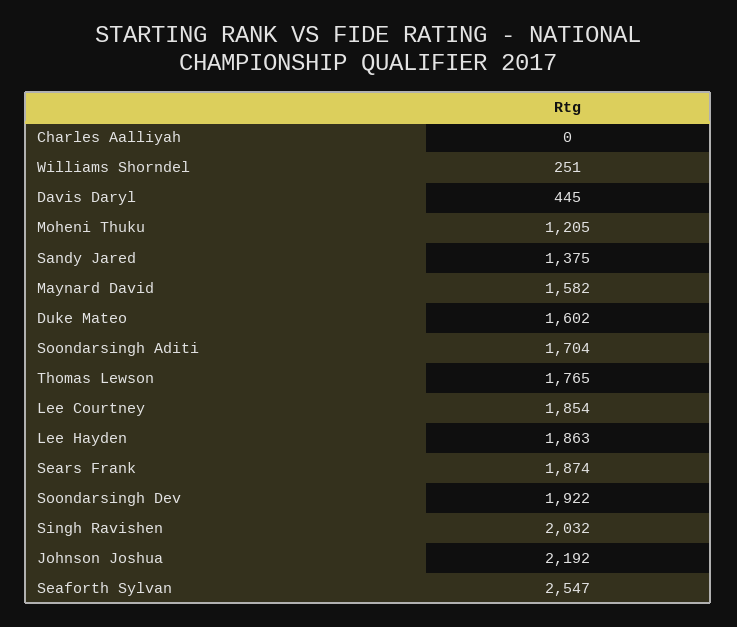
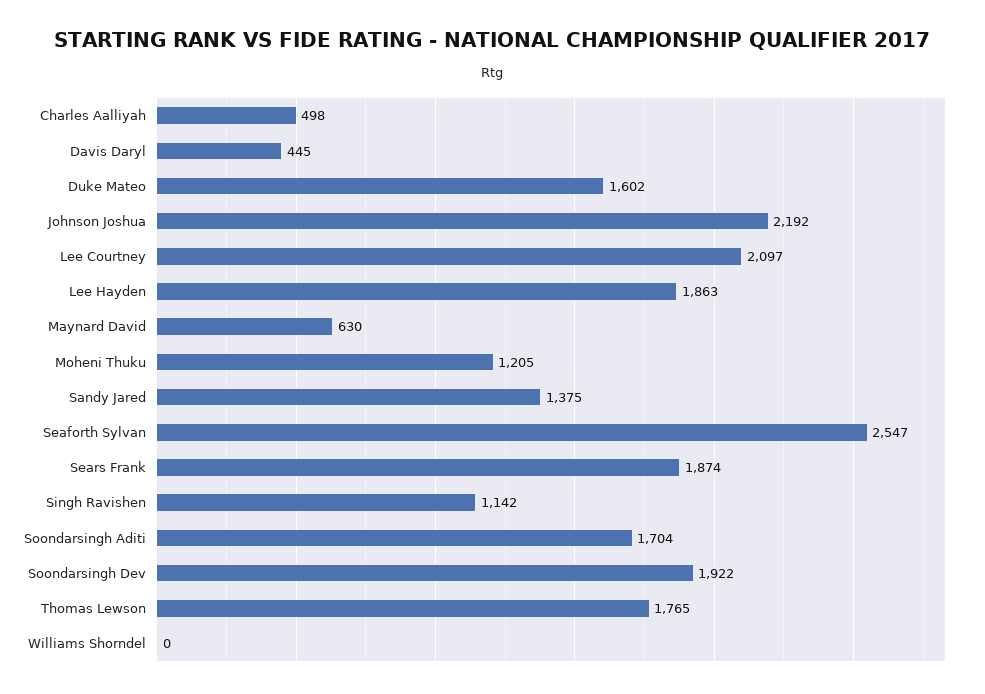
Charles Aalliyah: 0 -> 498
Williams Shorndel: 251 -> 0
Maynard David: 1582 -> 630
Lee Courtney: 1854 -> 2097
Singh Ravishen: 2032 -> 1142

